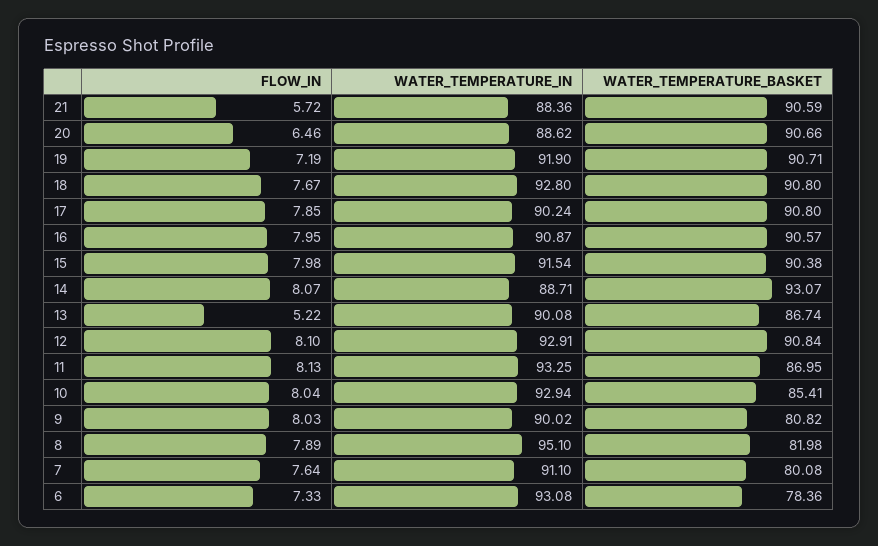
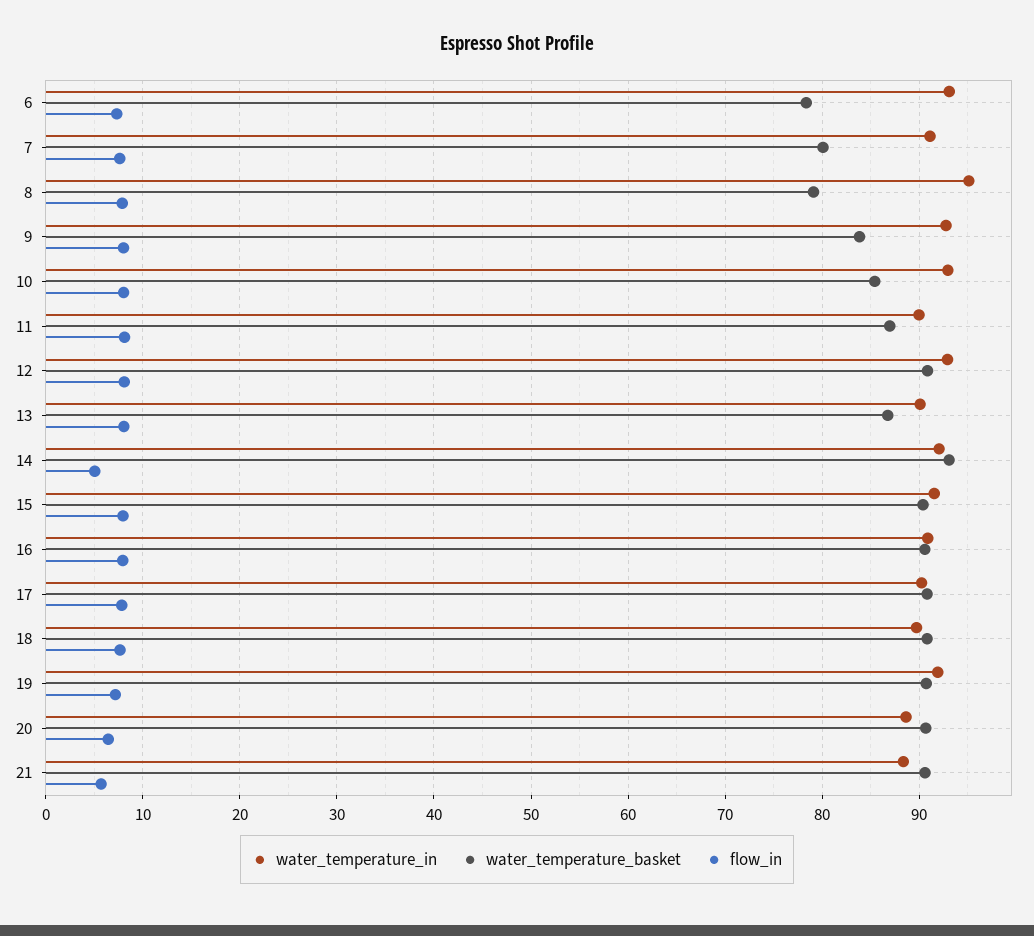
WATER_TEMPERATURE_IN, 18: 92.8 -> 90
FLOW_IN, 14: 8.07 -> 5
WATER_TEMPERATURE_IN, 14: 88.71 -> 92
FLOW_IN, 13: 5.22 -> 8
WATER_TEMPERATURE_IN, 11: 93.25 -> 90
WATER_TEMPERATURE_IN, 9: 90.02 -> 93
WATER_TEMPERATURE_BASKET, 9: 80.82 -> 84
WATER_TEMPERATURE_BASKET, 8: 81.98 -> 79

